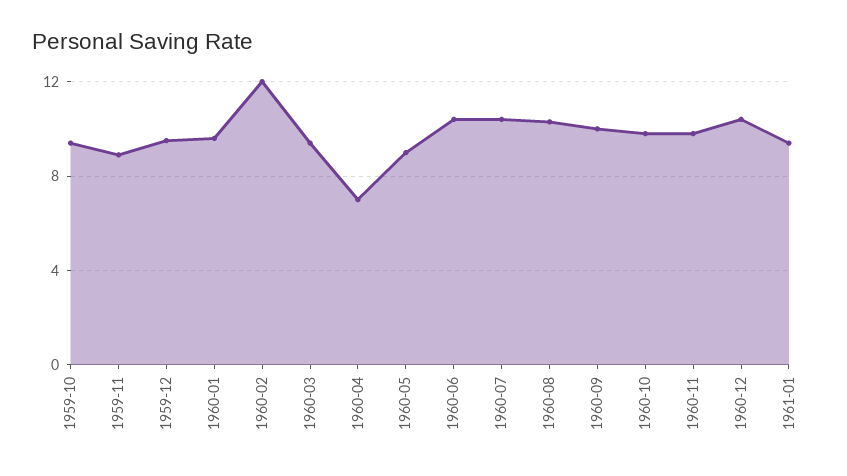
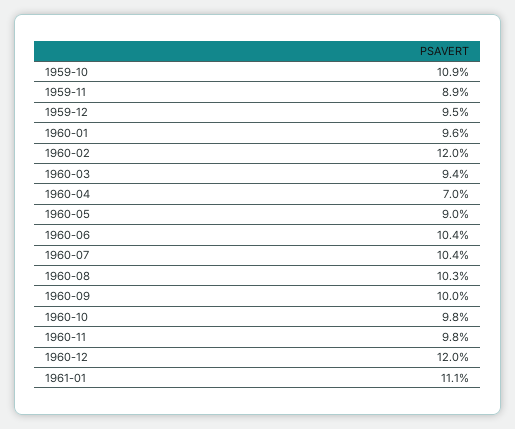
1959-10: 9.5 -> 10.9
1960-12: 10.5 -> 12
1961-01: 9.5 -> 11.1

